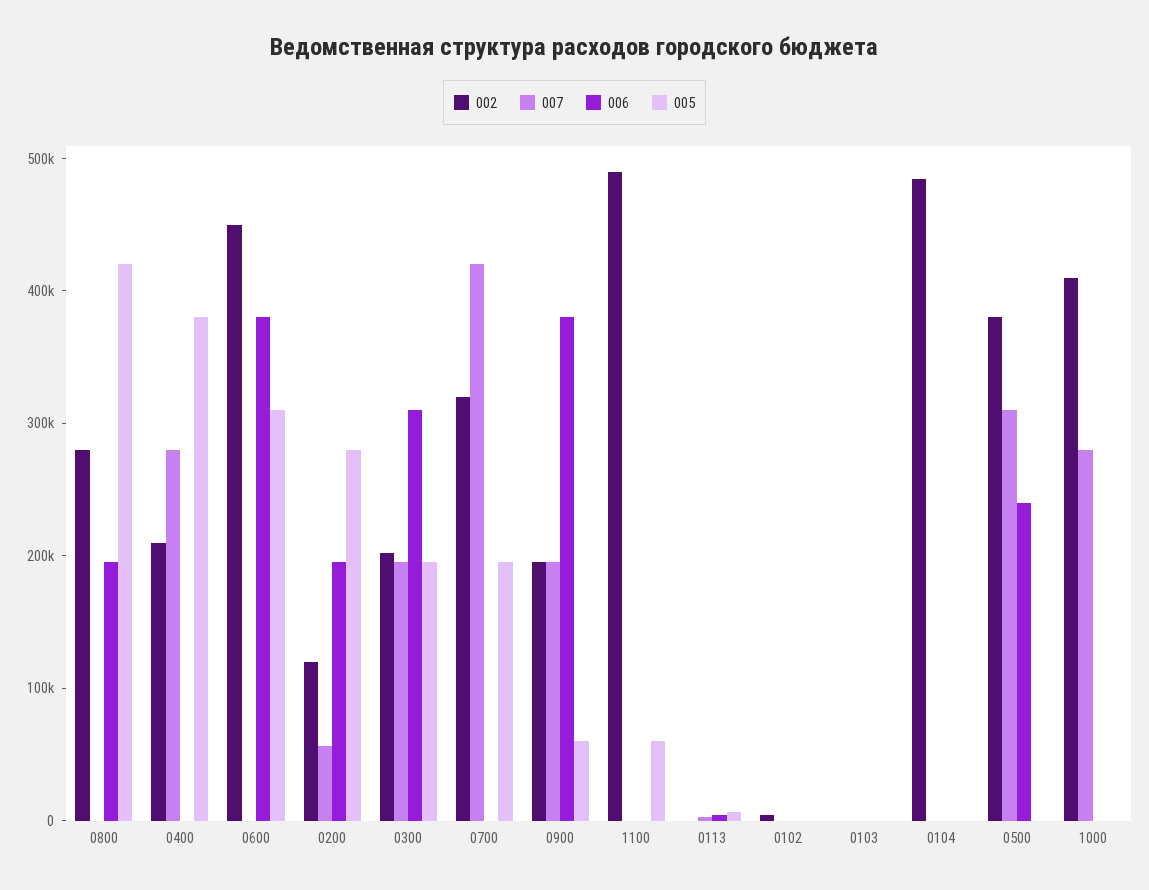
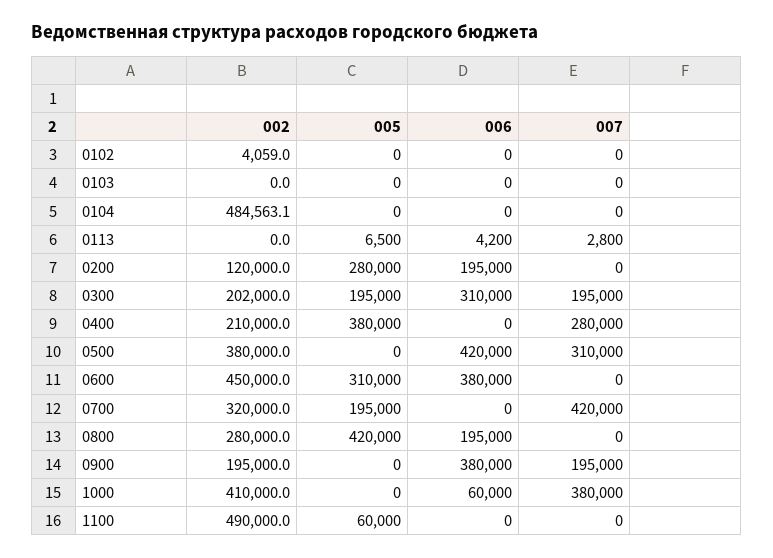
007, 0200: 60000 -> 0
005, 0900: 60000 -> 0
006, 0500: 240000 -> 420000
007, 1000: 280000 -> 380000
006, 1000: 0 -> 60000

